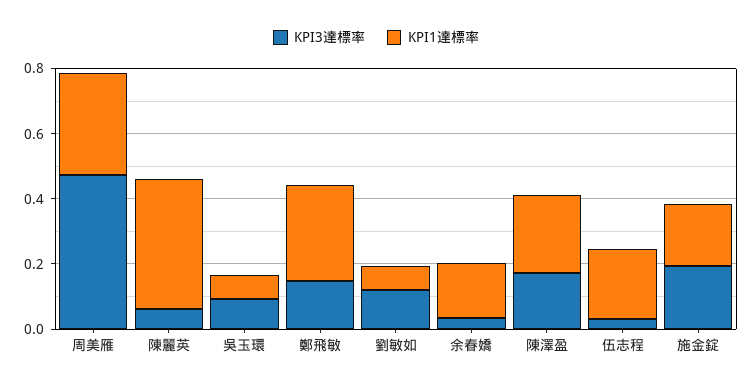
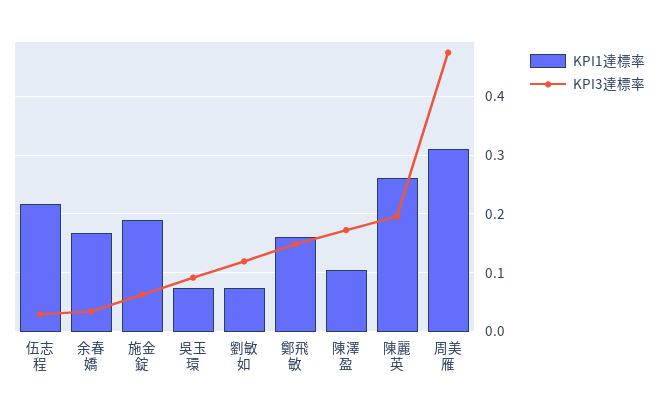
KPI3達標率, 陳麗英: 0.05 -> 0.2
KPI1達標率, 陳麗英: 0.4 -> 0.26
KPI1達標率, 鄭飛敏: 0.3 -> 0.16
KPI1達標率, 陳澤盈: 0.25 -> 0.1
KPI3達標率, 施金錠: 0.2 -> 0.06

